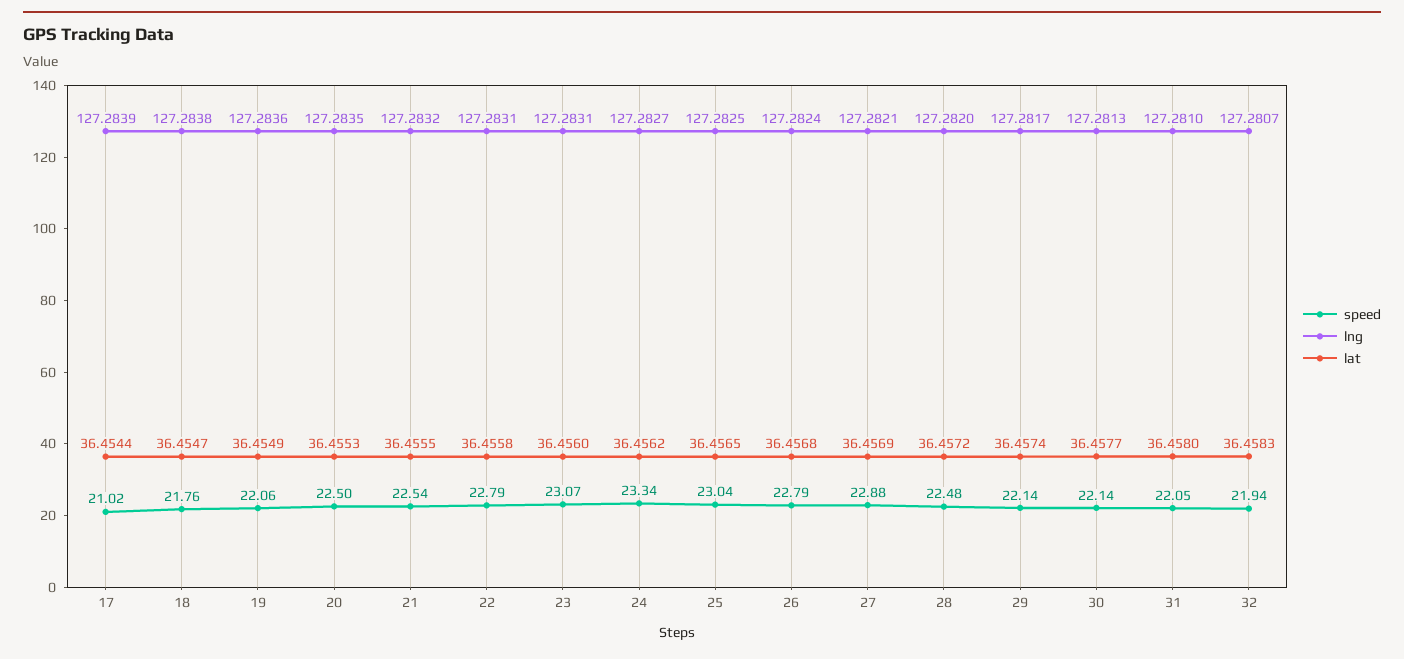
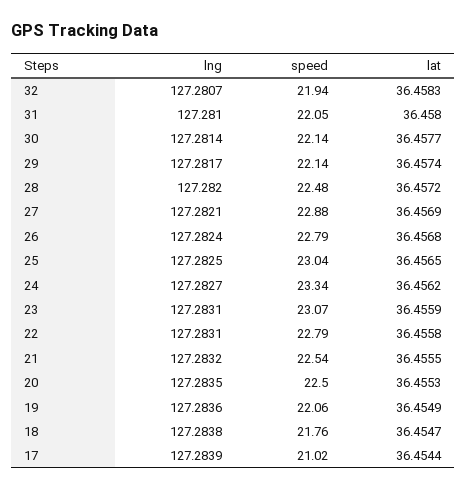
lat, 23: 36.456 -> 36.4559
lng, 30: 127.2813 -> 127.2814

